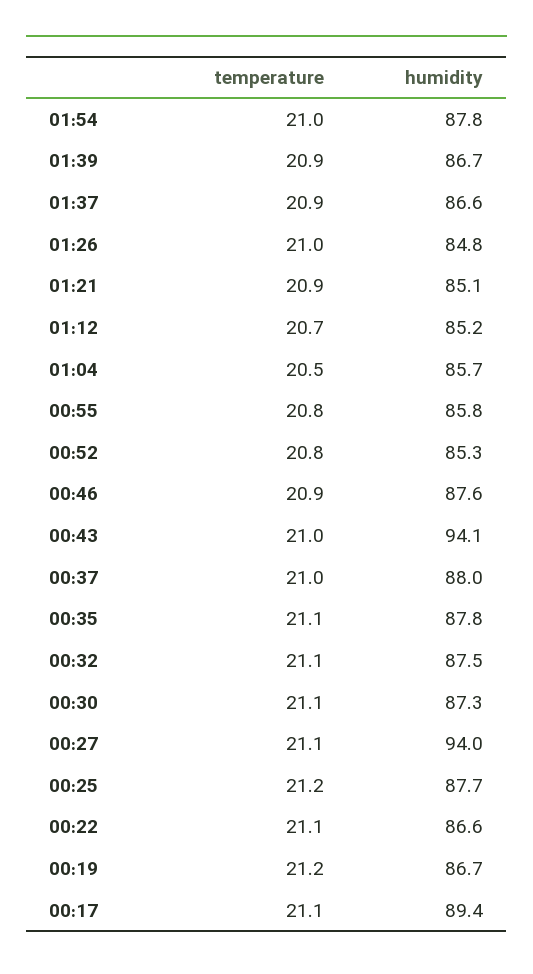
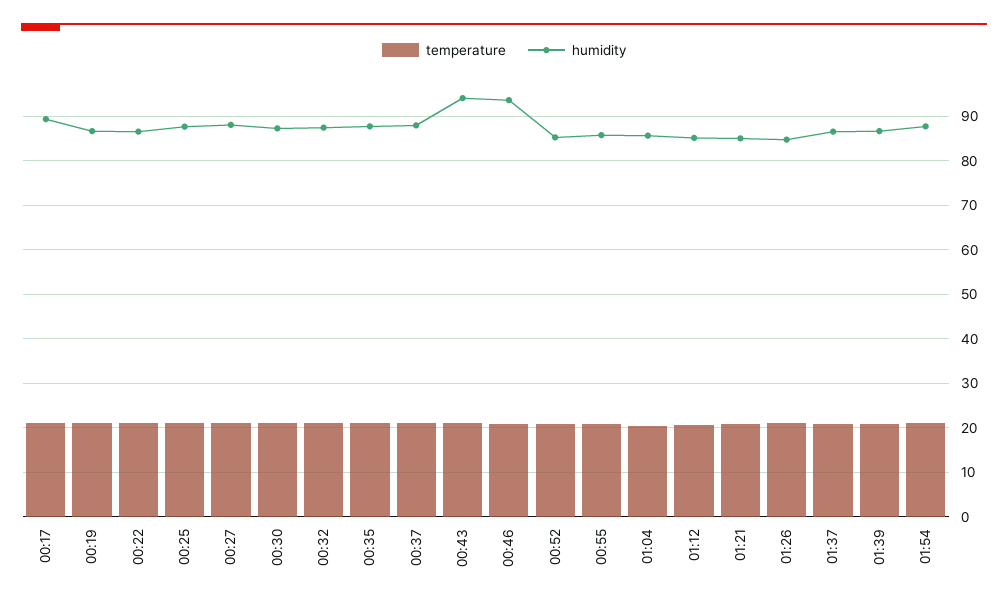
humidity, 00:46: 87.6 -> 94
humidity, 00:27: 94 -> 88

